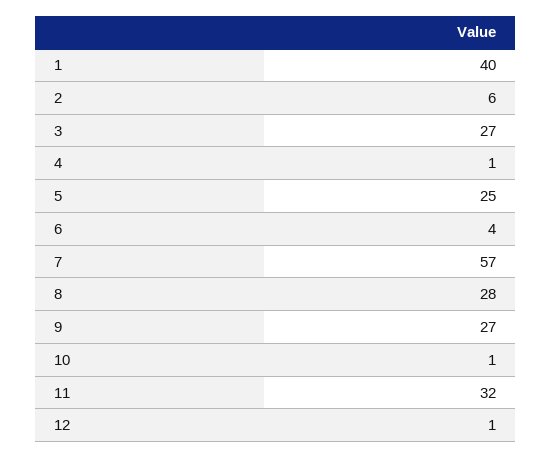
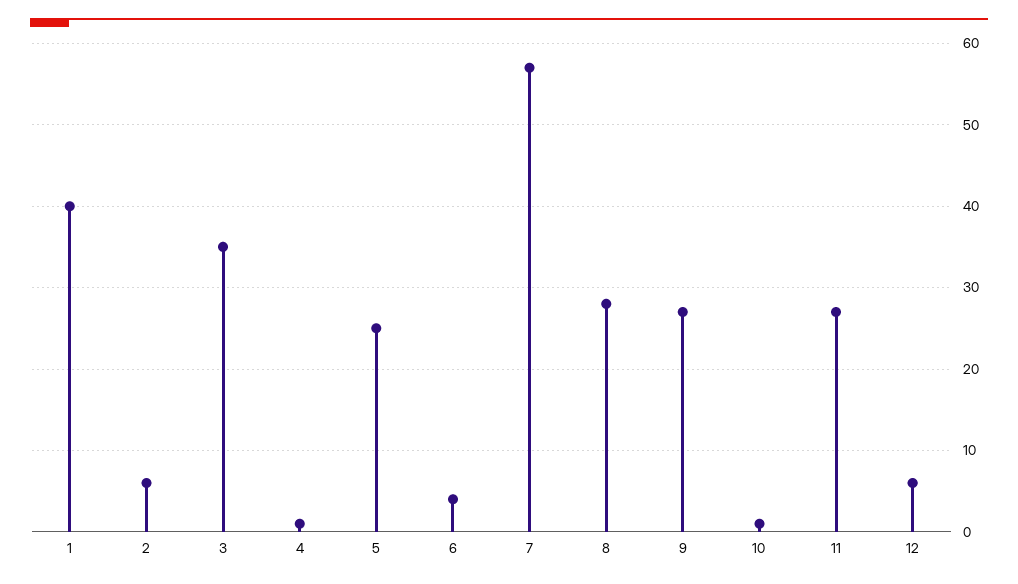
3: 27 -> 35
11: 32 -> 27
12: 1 -> 6

